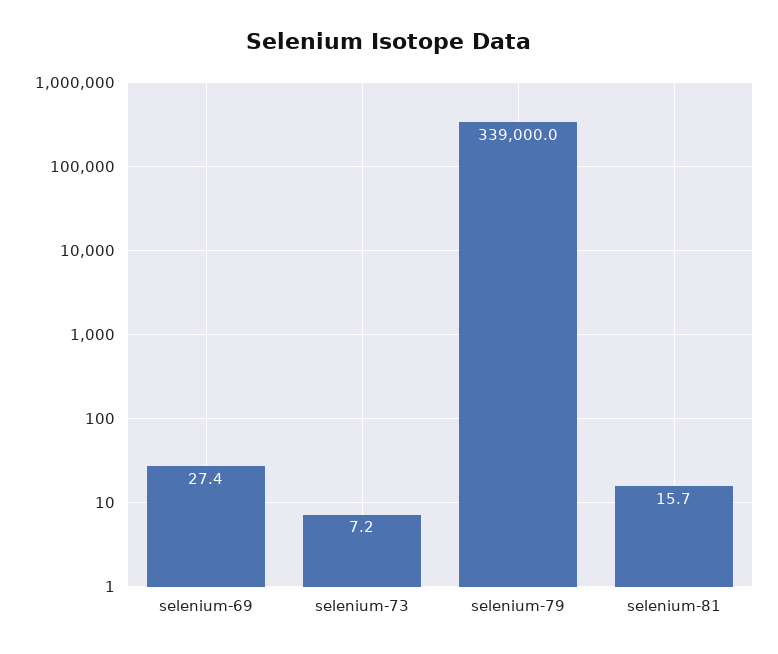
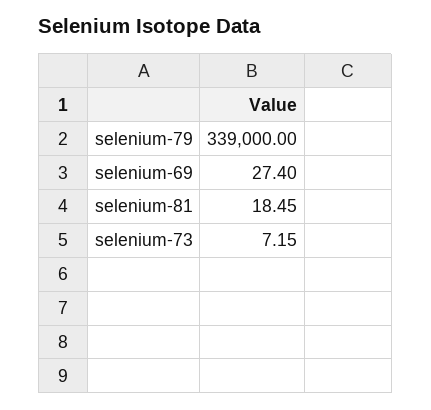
selenium-81: 15.7 -> 18.45

